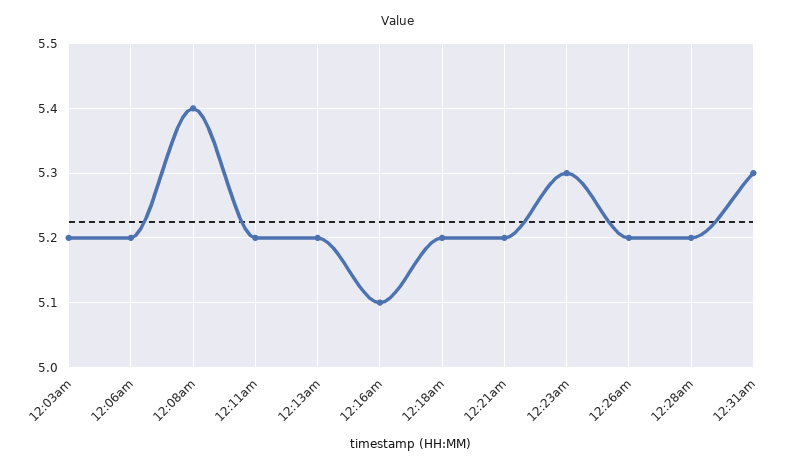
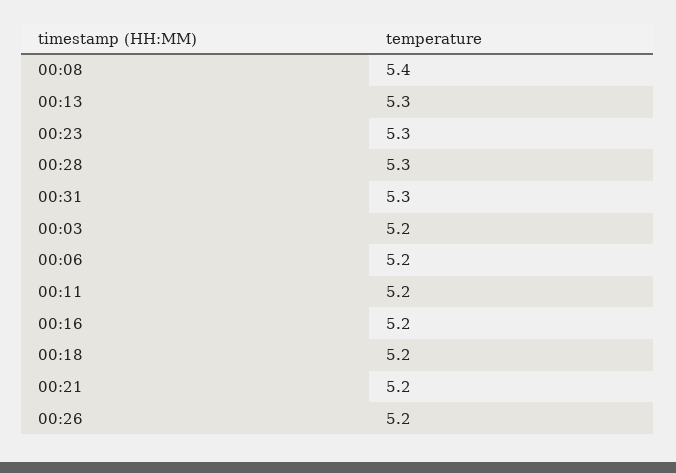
12:13am: 5.2 -> 5.3
12:16am: 5.1 -> 5.2
12:28am: 5.2 -> 5.3

